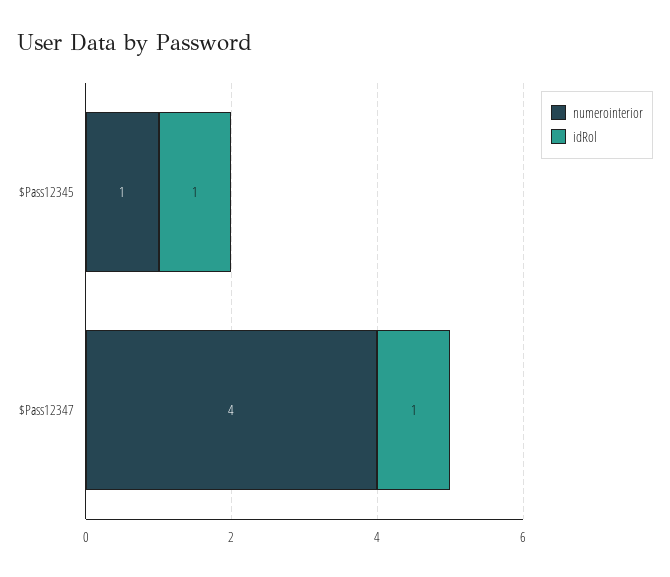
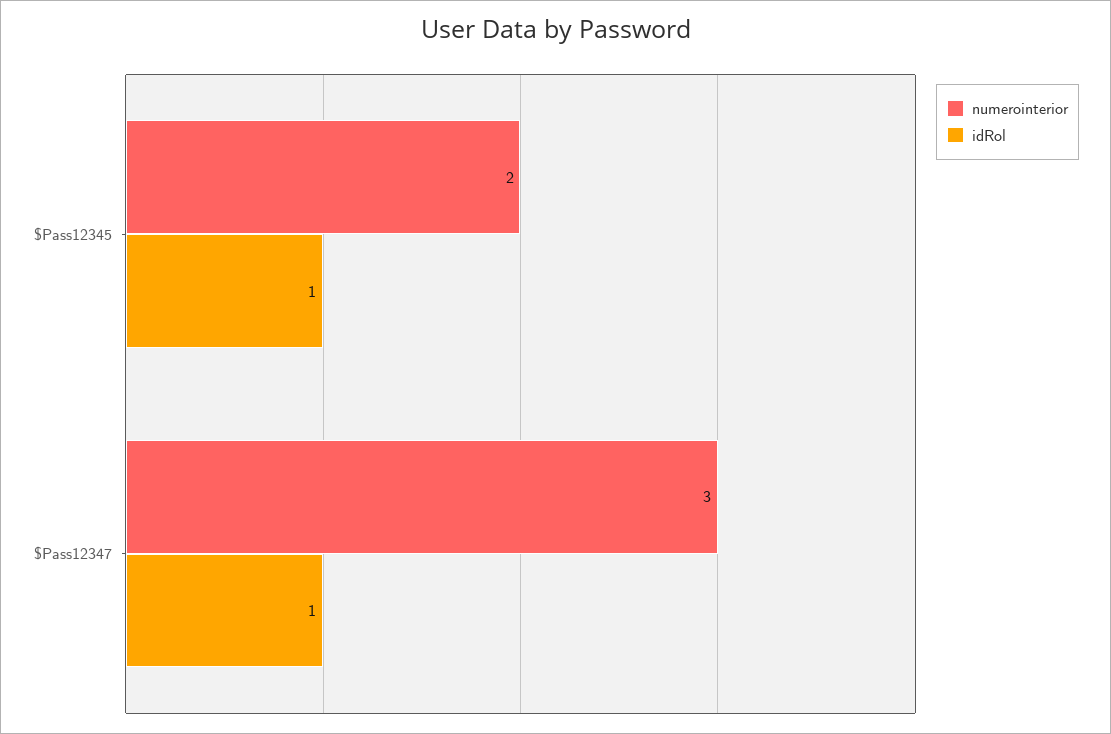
numerointerior, $Pass12345: 1 -> 2
numerointerior, $Pass12347: 4 -> 3

